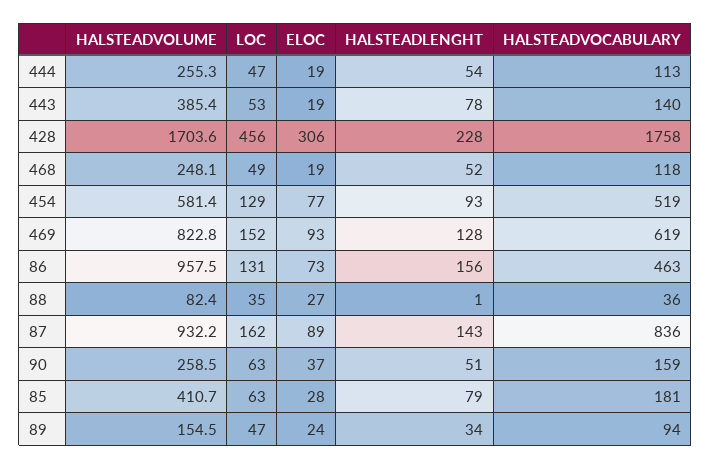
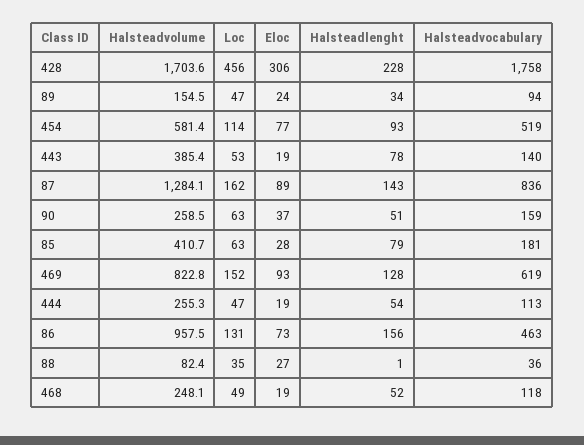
LOC, 454: 129 -> 114
HALSTEADVOLUME, 87: 932.2 -> 1284.1

